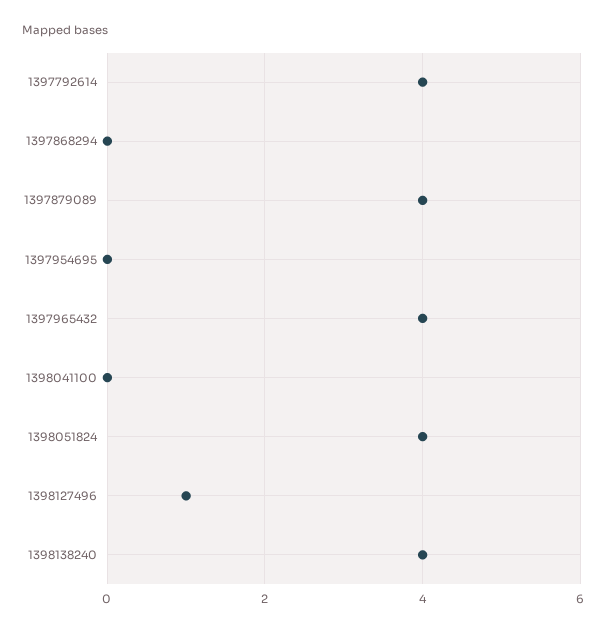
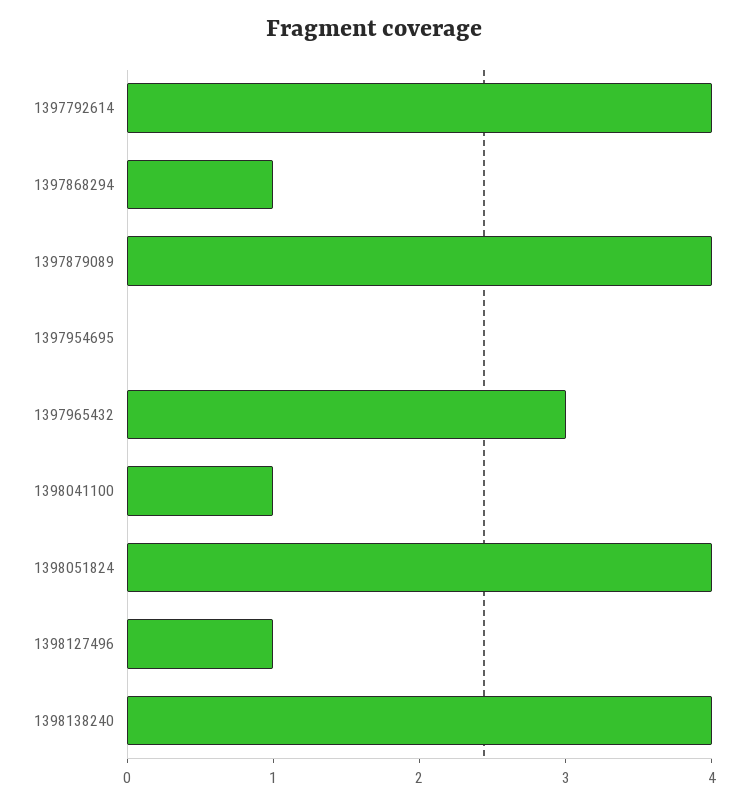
1397868294: 0 -> 1
1397965432: 4 -> 3
1398041100: 0 -> 1

